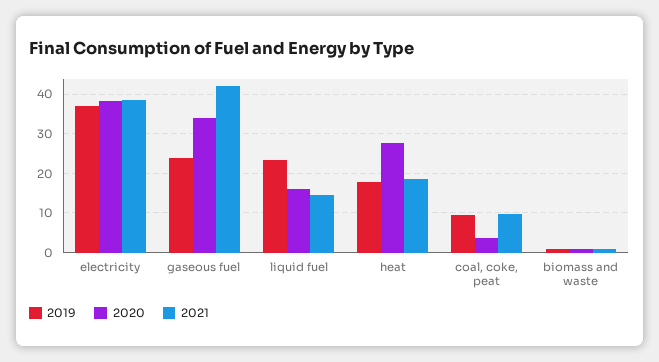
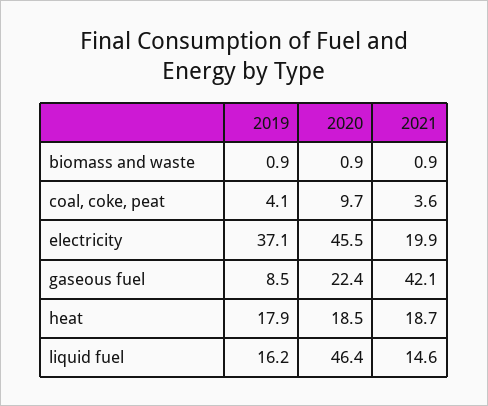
2020, electricity: 38 -> 45.5
2021, electricity: 38 -> 19.9
2019, gaseous fuel: 24 -> 8.5
2020, gaseous fuel: 34 -> 22.4
2019, liquid fuel: 24 -> 16.2
2020, liquid fuel: 16 -> 46.4
2020, heat: 28 -> 18.5
2019, coal, coke, peat: 10 -> 4.1
2020, coal, coke, peat: 4 -> 9.7
2021, coal, coke, peat: 10 -> 3.6

